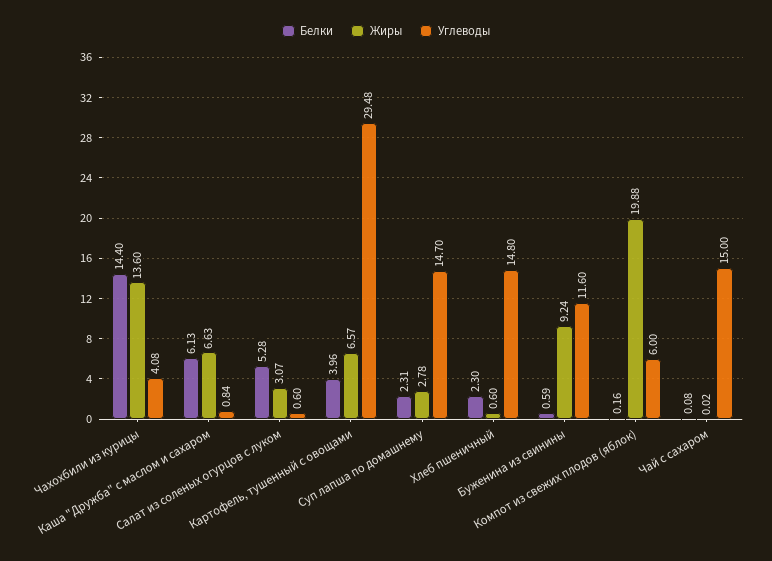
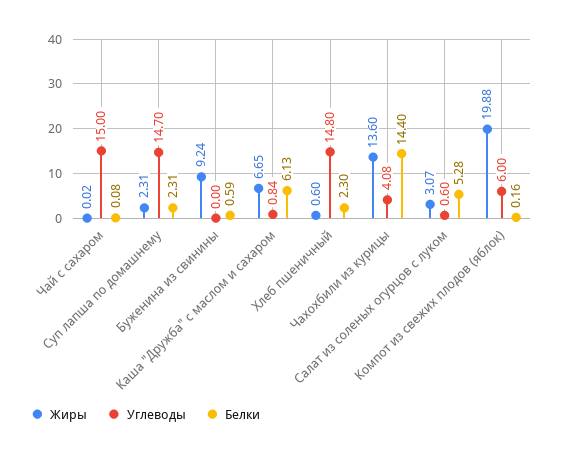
Жиры, Каша "Дружба" с маслом и сахаром: 6.63 -> 6.65
Белки, Картофель, тушенный с овощами: 3.96 -> none
Жиры, Картофель, тушенный с овощами: 6.57 -> none
Углеводы, Картофель, тушенный с овощами: 29.48 -> none
Жиры, Суп лапша по домашнему: 2.78 -> 2.31
Углеводы, Буженина из свинины: 11.6 -> 0

